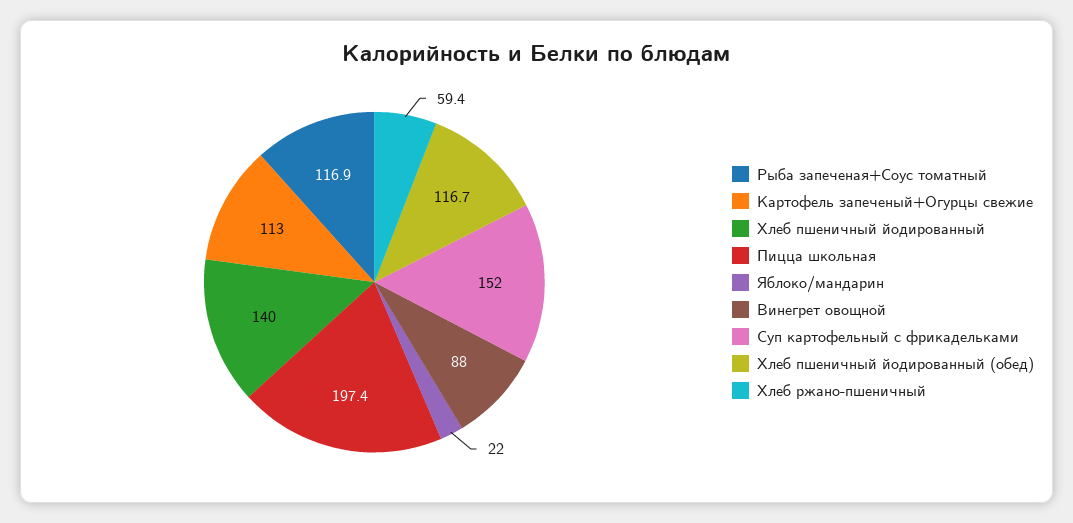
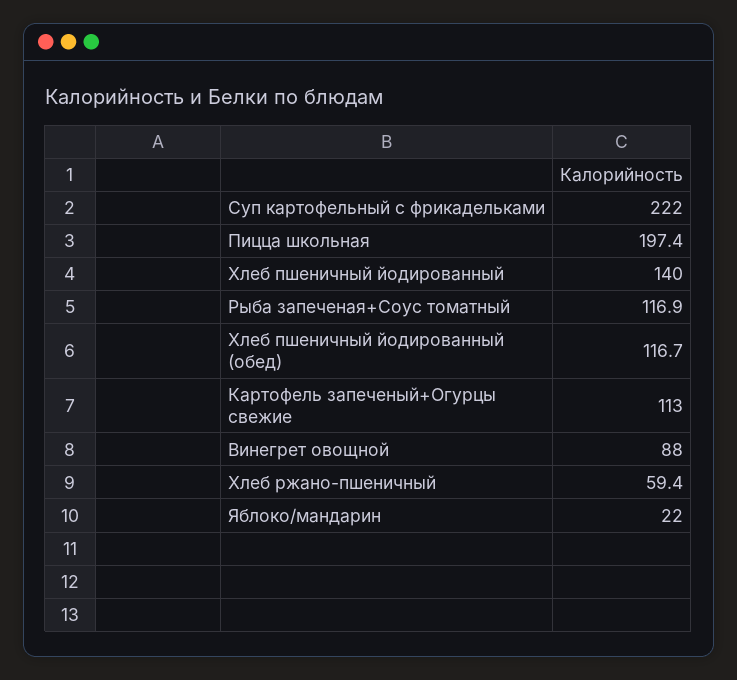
Суп картофельный с фрикадельками: 152 -> 222

